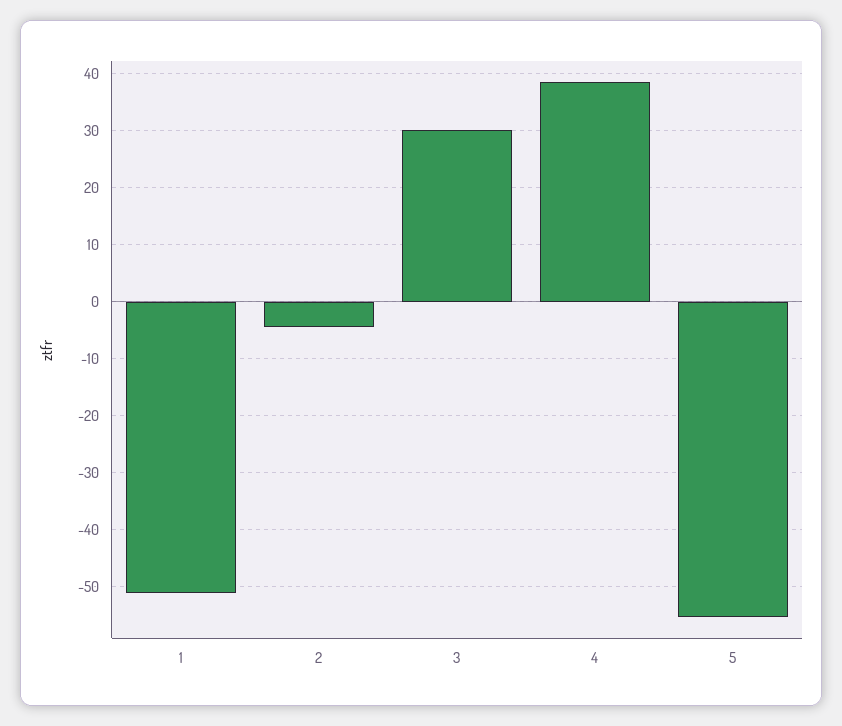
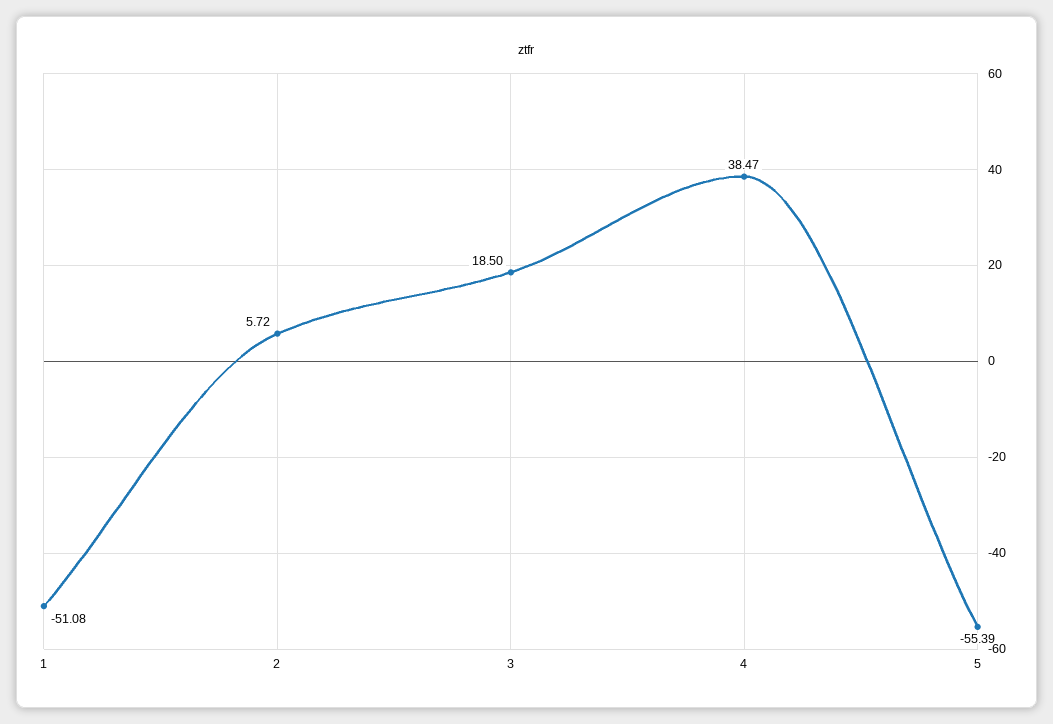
2: -4 -> 5.72
3: 30 -> 18.5

